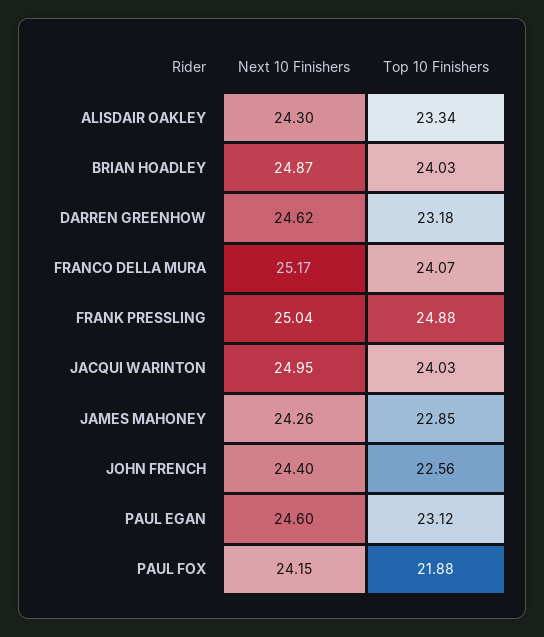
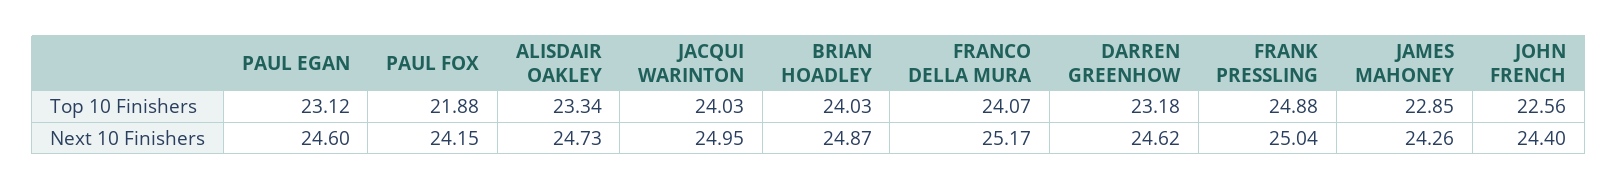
Next 10 Finishers, ALISDAIR OAKLEY: 24.3 -> 24.73

